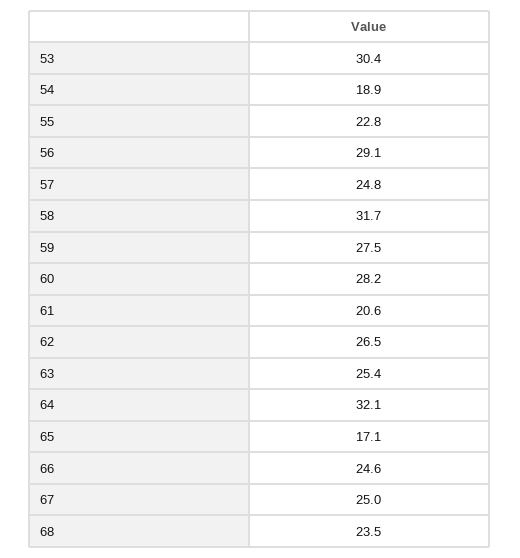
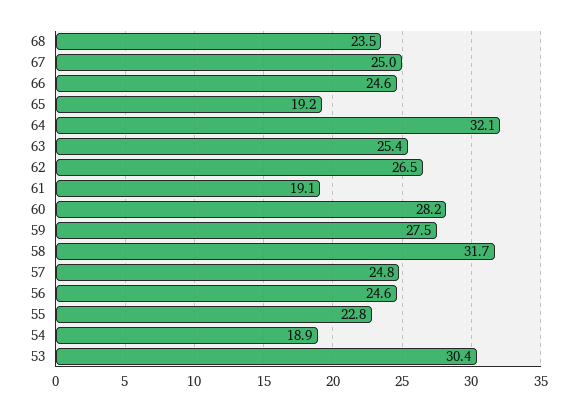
56: 29.1 -> 24.6
61: 20.6 -> 19.1
65: 17.1 -> 19.2

